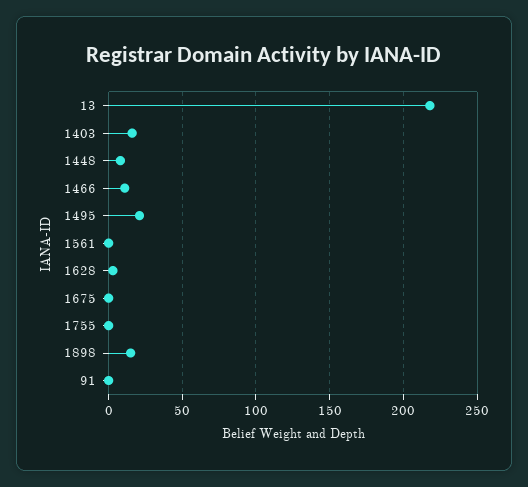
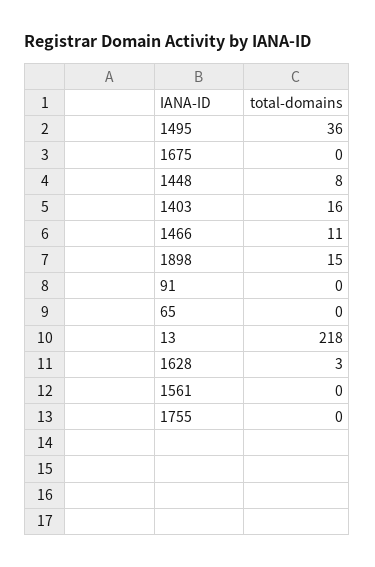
1495: 20 -> 36
65: none -> 0

